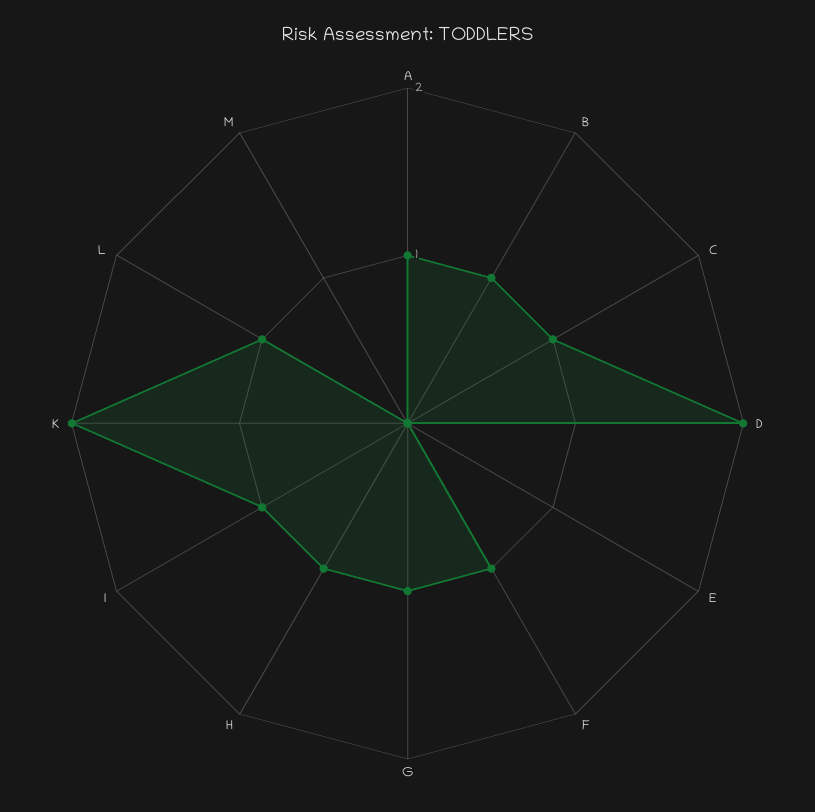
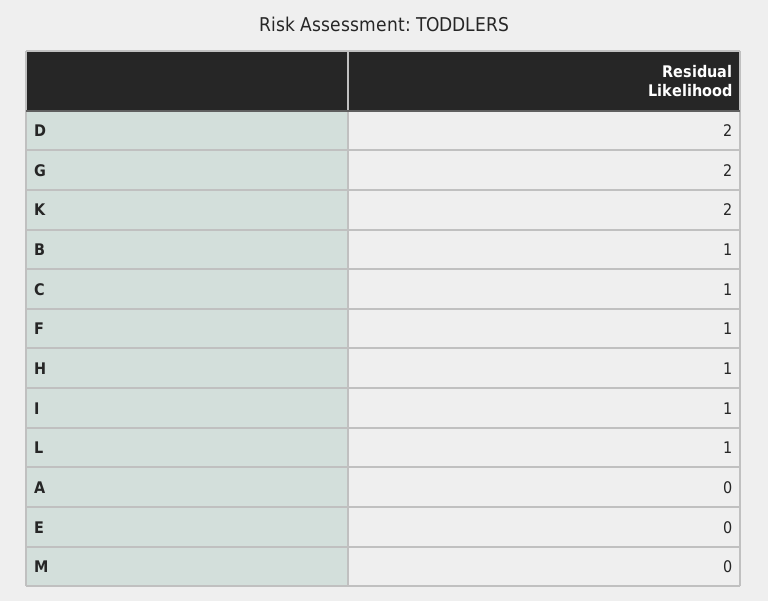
A: 1 -> 0
G: 1 -> 2

